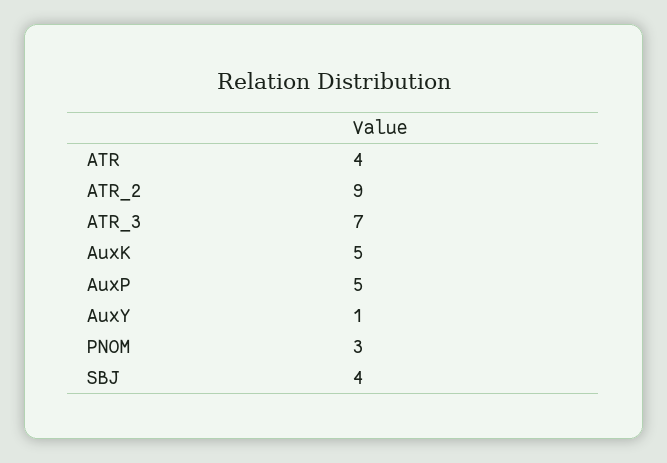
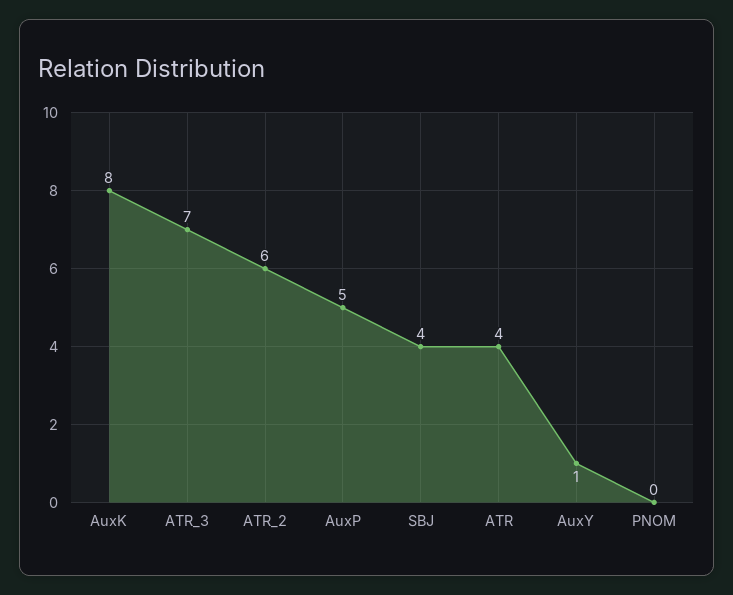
ATR_2: 9 -> 6
AuxK: 5 -> 8
PNOM: 3 -> 0

